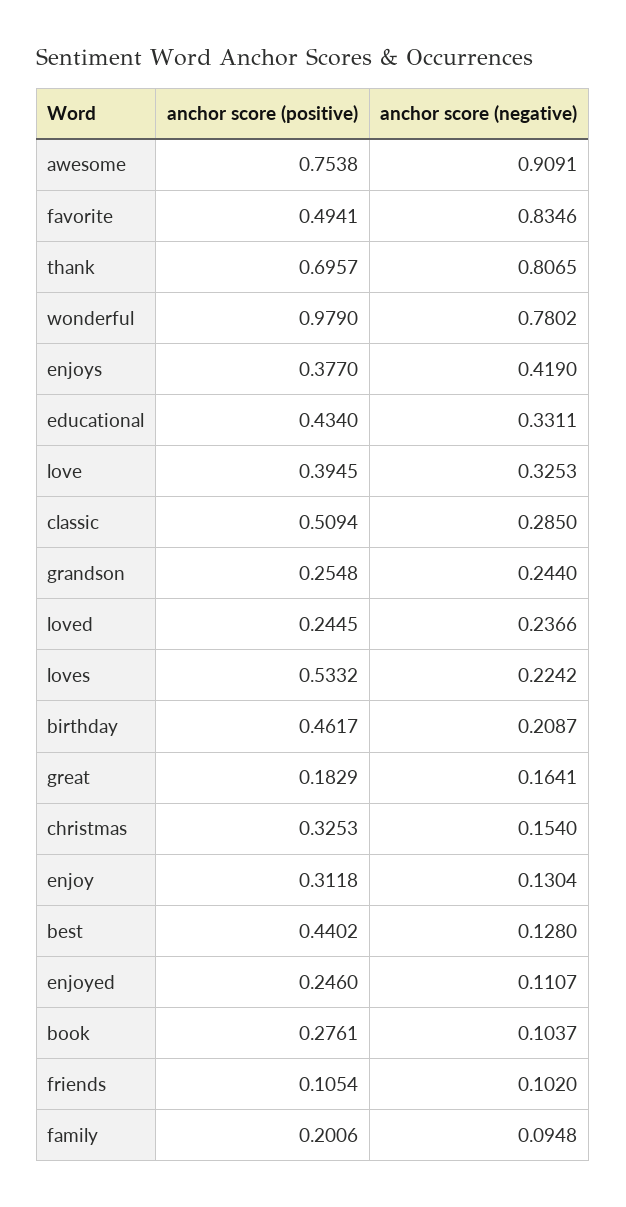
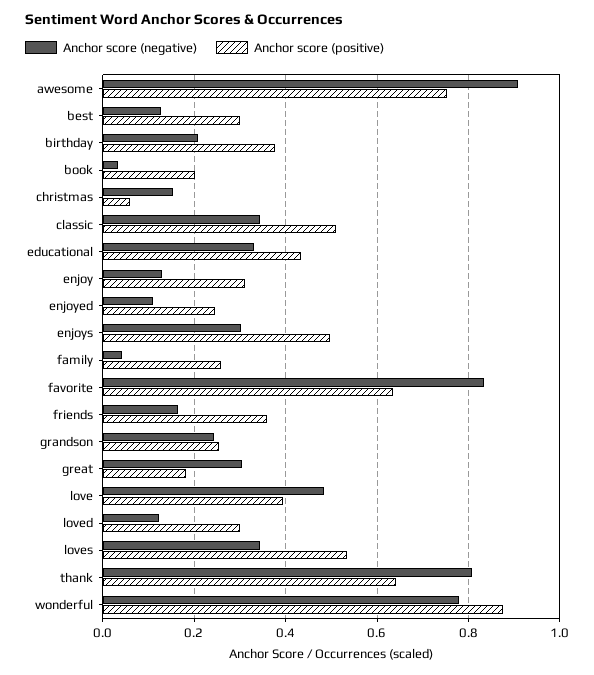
anchor score (positive), favorite: 0.4941 -> 0.64
anchor score (positive), thank: 0.6957 -> 0.64
anchor score (positive), wonderful: 0.979 -> 0.88
anchor score (positive), enjoys: 0.377 -> 0.5
anchor score (negative), enjoys: 0.419 -> 0.3
anchor score (negative), love: 0.3253 -> 0.48
anchor score (negative), classic: 0.285 -> 0.34
anchor score (positive), loved: 0.2445 -> 0.3
anchor score (negative), loved: 0.2366 -> 0.12
anchor score (negative), loves: 0.2242 -> 0.34
anchor score (positive), birthday: 0.4617 -> 0.38
anchor score (negative), great: 0.1641 -> 0.3
anchor score (positive), christmas: 0.3253 -> 0.06
anchor score (positive), best: 0.4402 -> 0.3
anchor score (positive), book: 0.2761 -> 0.2
anchor score (negative), book: 0.1037 -> 0.04
anchor score (positive), friends: 0.1054 -> 0.36
anchor score (negative), friends: 0.102 -> 0.16
anchor score (positive), family: 0.2006 -> 0.26
anchor score (negative), family: 0.0948 -> 0.04

